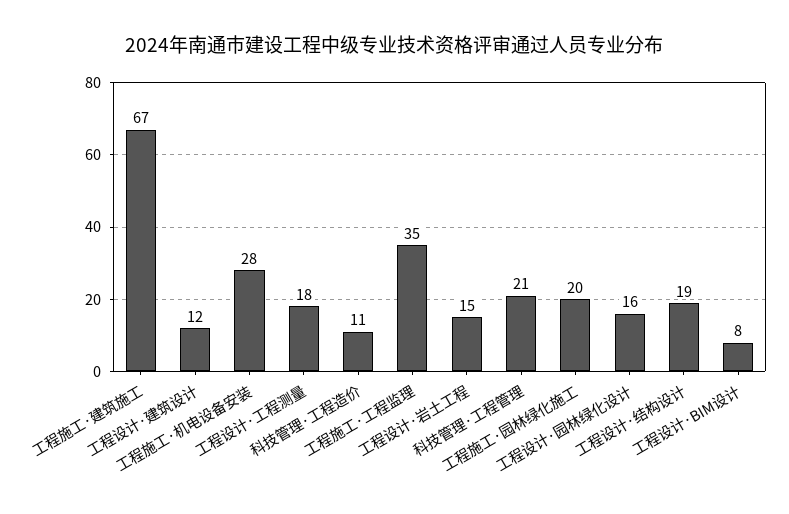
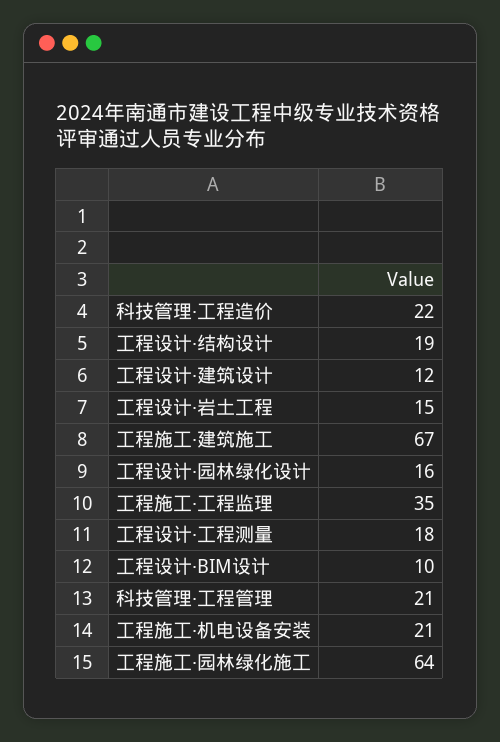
工程施工·机电设备安装: 28 -> 21
科技管理·工程造价: 11 -> 22
工程施工·园林绿化施工: 20 -> 64
工程设计·BIM设计: 8 -> 10

